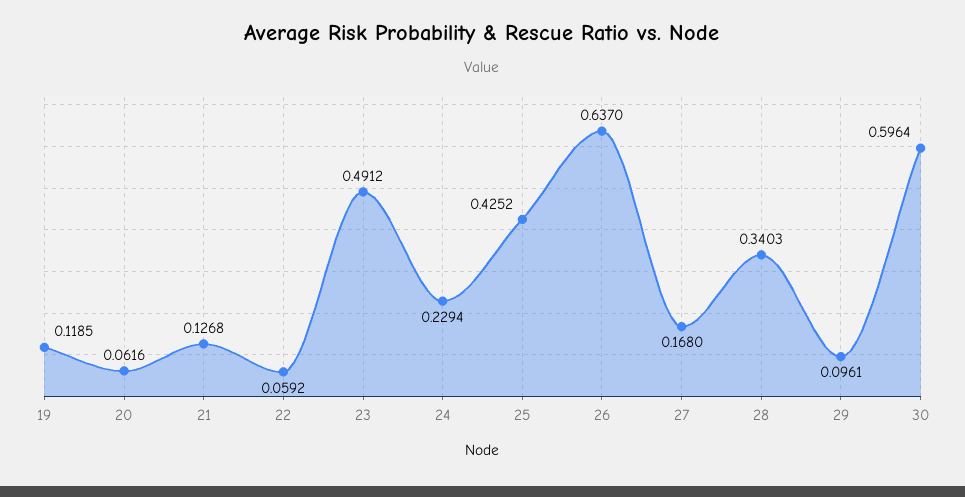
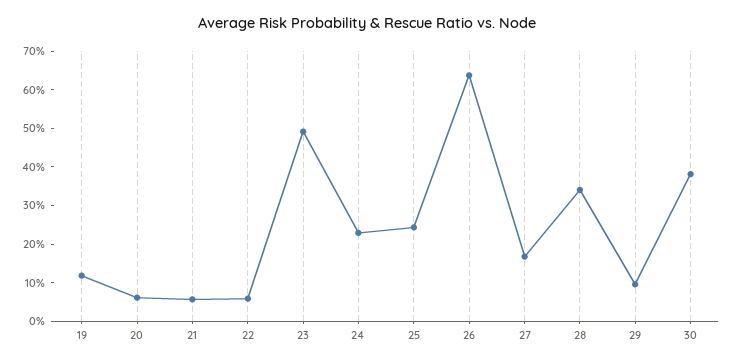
21: 0.1268 -> 0.05
25: 0.4252 -> 0.25
30: 0.5964 -> 0.375

